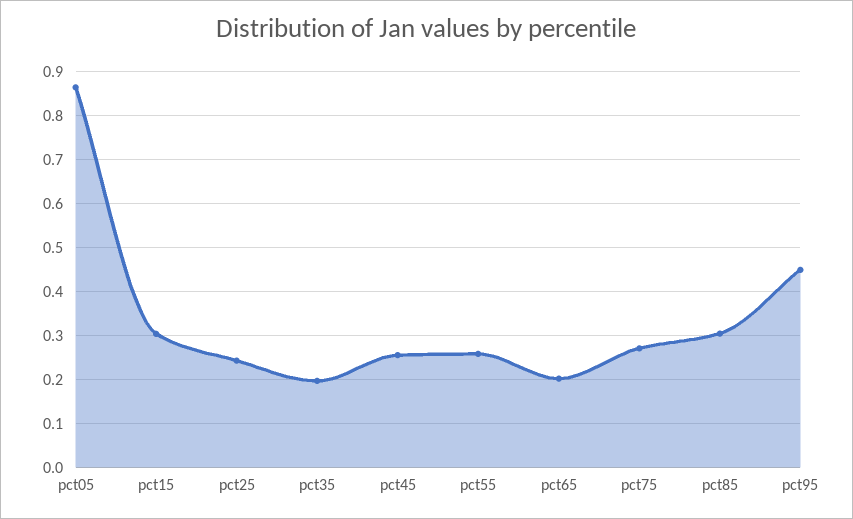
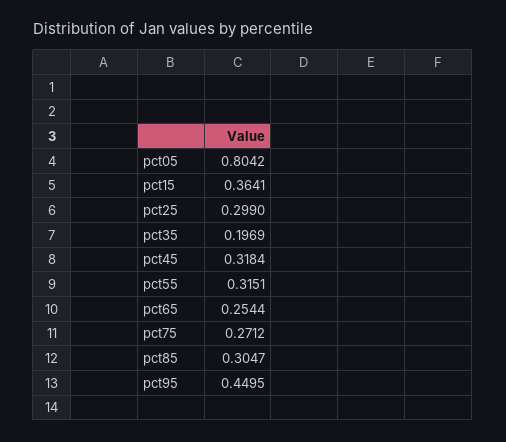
pct05: 0.86 -> 0.8042
pct15: 0.3 -> 0.3641
pct25: 0.24 -> 0.299
pct45: 0.26 -> 0.3184
pct55: 0.26 -> 0.3151
pct65: 0.2 -> 0.2544

